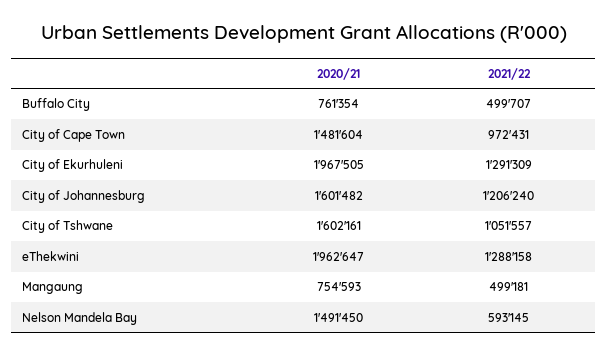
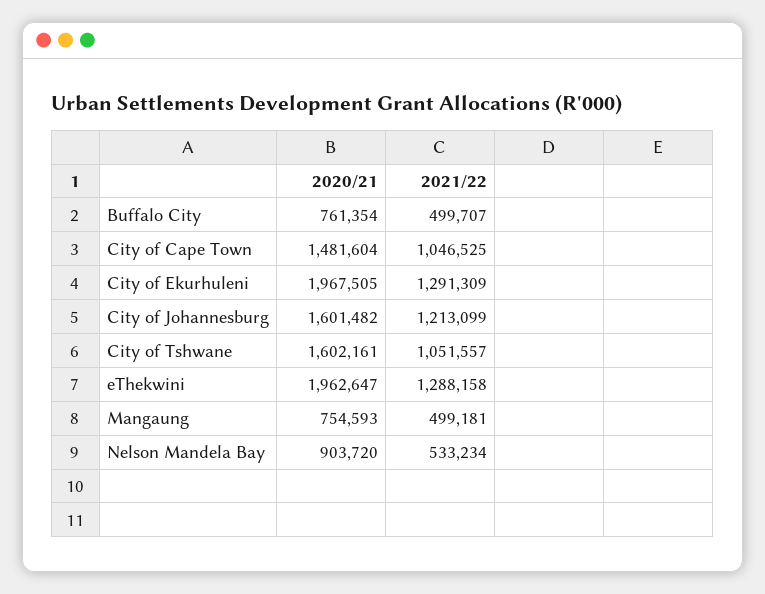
2021/22, City of Cape Town: 972431 -> 1046525
2021/22, City of Johannesburg: 1206240 -> 1213099
2020/21, Nelson Mandela Bay: 1491450 -> 903720
2021/22, Nelson Mandela Bay: 593145 -> 533234

